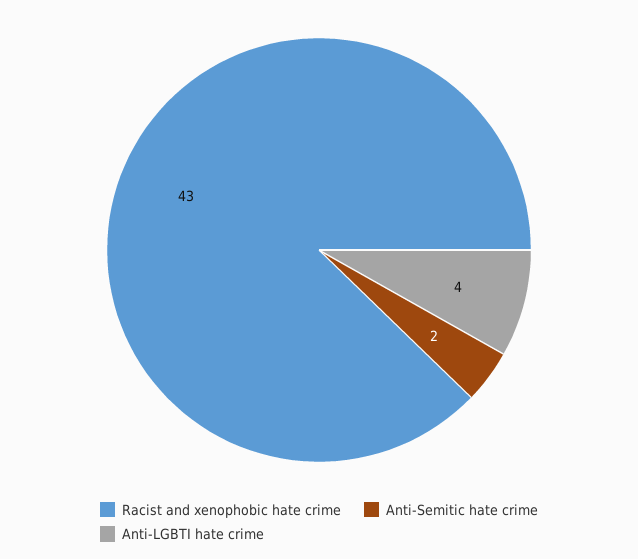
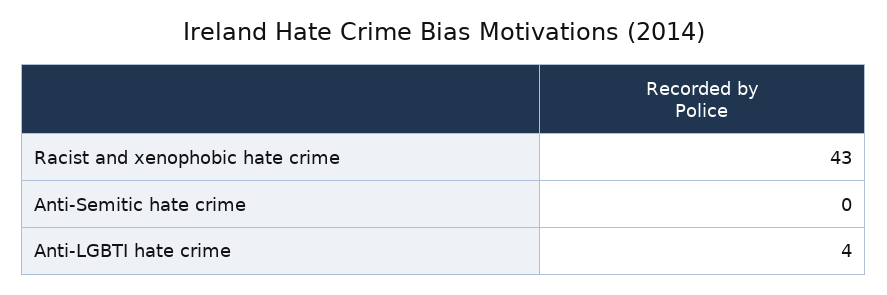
Anti-Semitic hate crime: 2 -> 0

